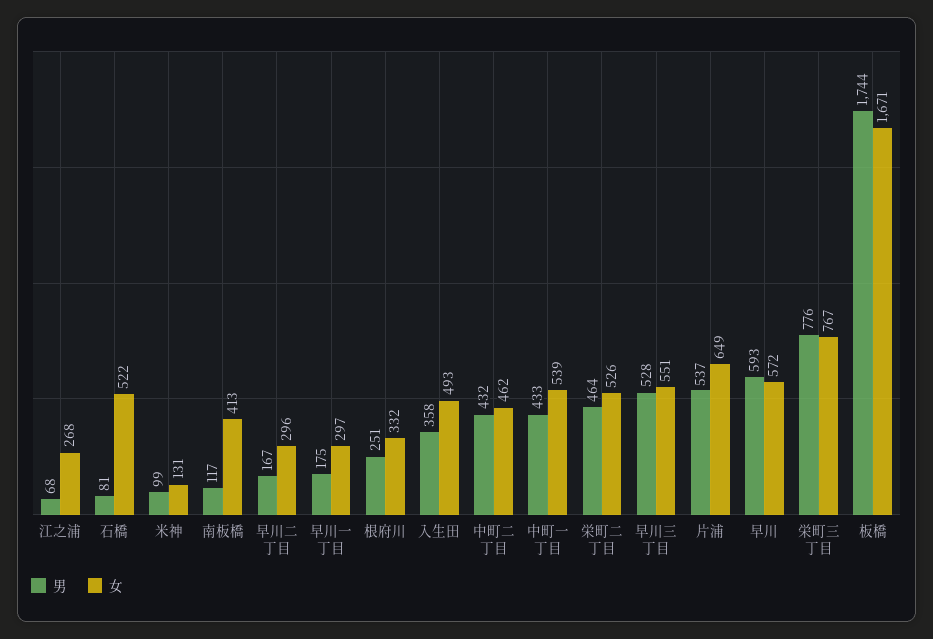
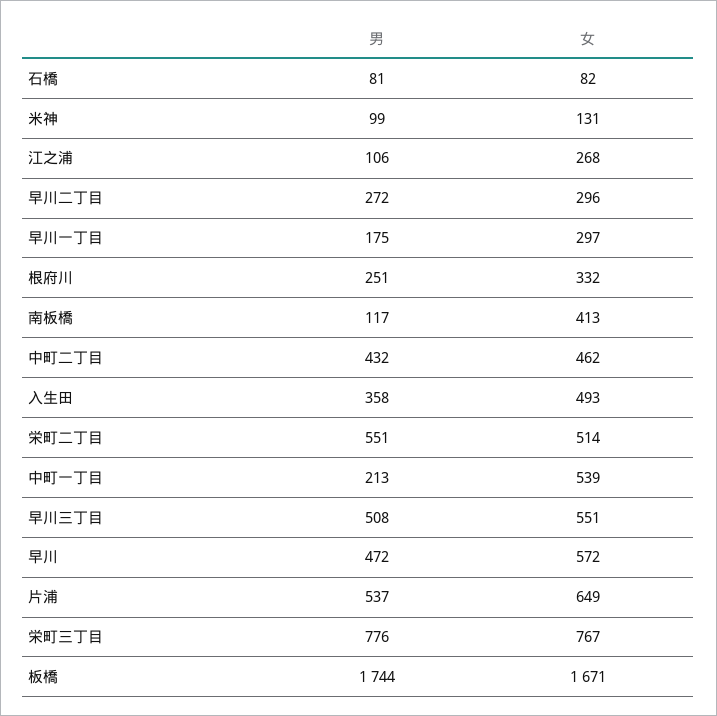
男, 江之浦: 68 -> 106
女, 石橋: 522 -> 82
男, 早川二丁目: 167 -> 272
男, 中町一丁目: 433 -> 213
男, 栄町二丁目: 464 -> 551
女, 栄町二丁目: 526 -> 514
男, 早川三丁目: 528 -> 508
男, 早川: 593 -> 472

